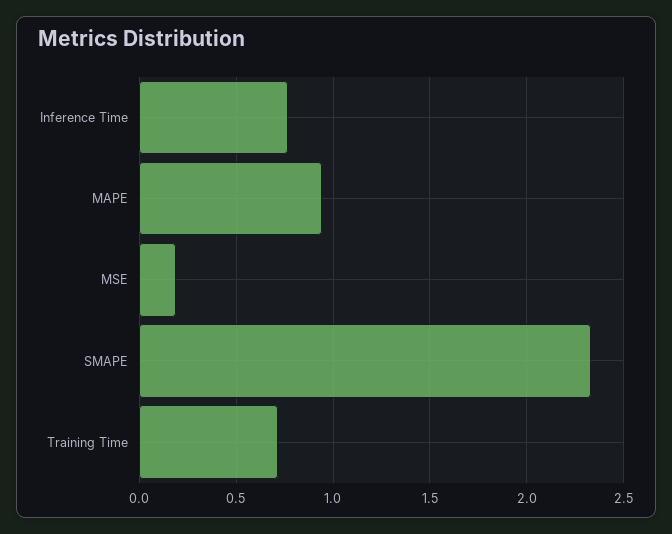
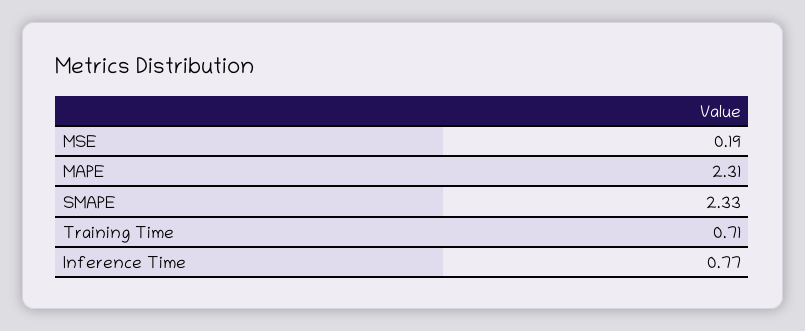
MAPE: 0.95 -> 2.31

